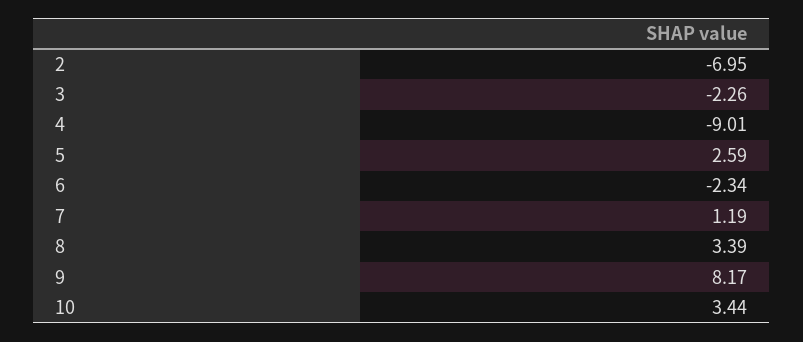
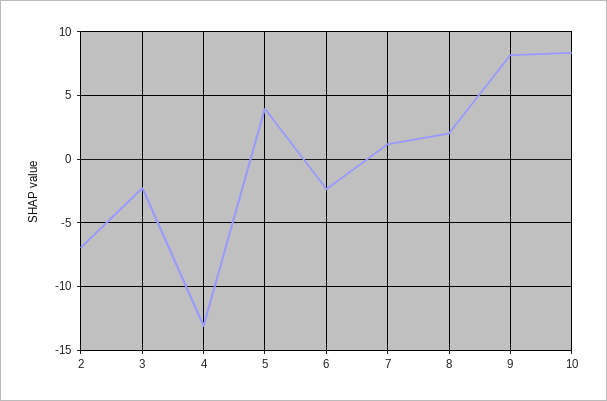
4: -9.01 -> -13
5: 2.59 -> 4
8: 3.39 -> 2
10: 3.44 -> 8.5

